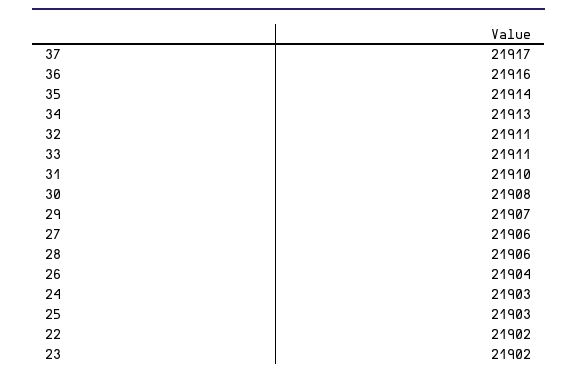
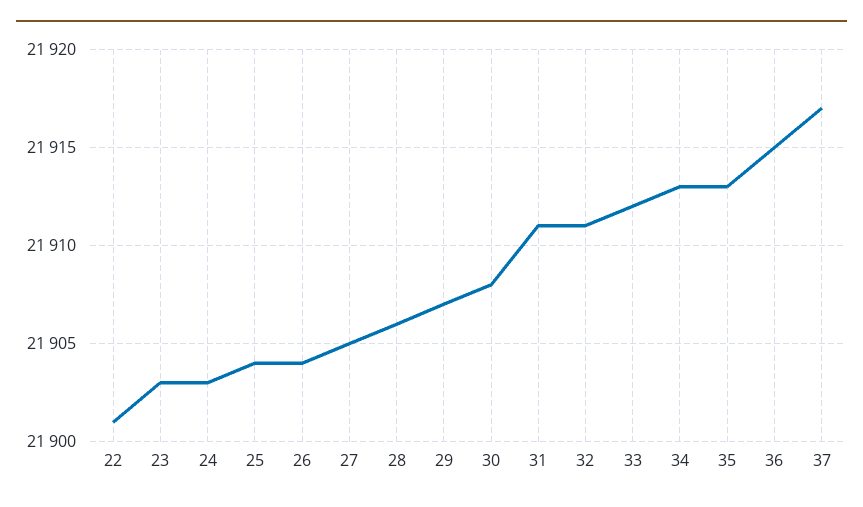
36: 21916 -> 21915
35: 21914 -> 21913
33: 21911 -> 21912
31: 21910 -> 21911
27: 21906 -> 21905
25: 21903 -> 21904
22: 21902 -> 21901
23: 21902 -> 21903

